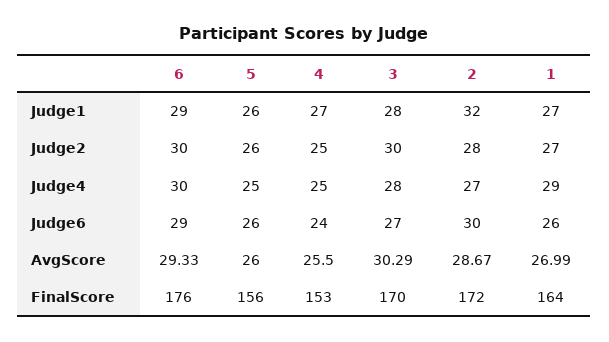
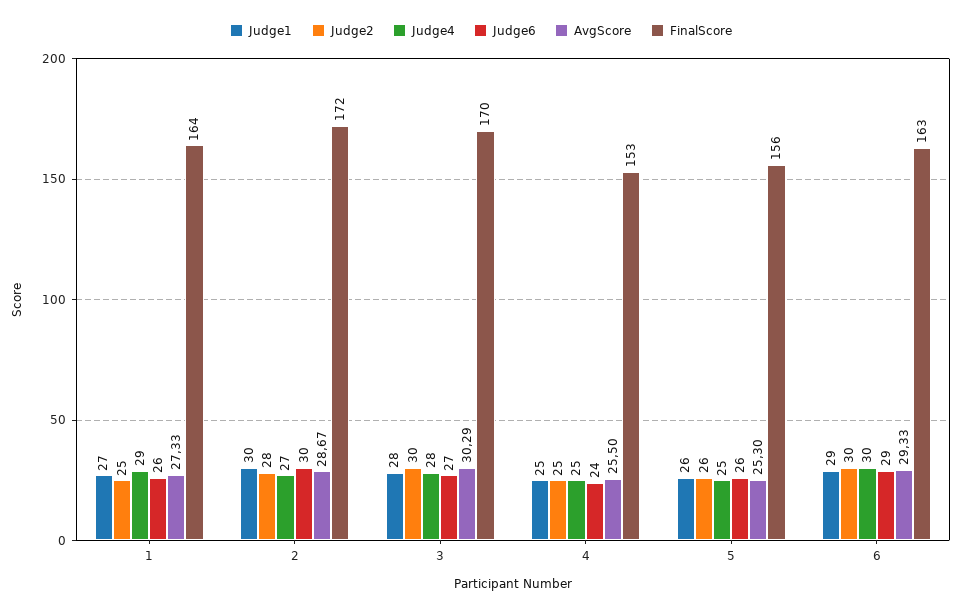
Judge1, 4: 27 -> 25
Judge1, 2: 32 -> 30
Judge2, 1: 27 -> 25
AvgScore, 5: 26 -> 25.3
AvgScore, 1: 26.99 -> 27.33
FinalScore, 6: 176 -> 163

